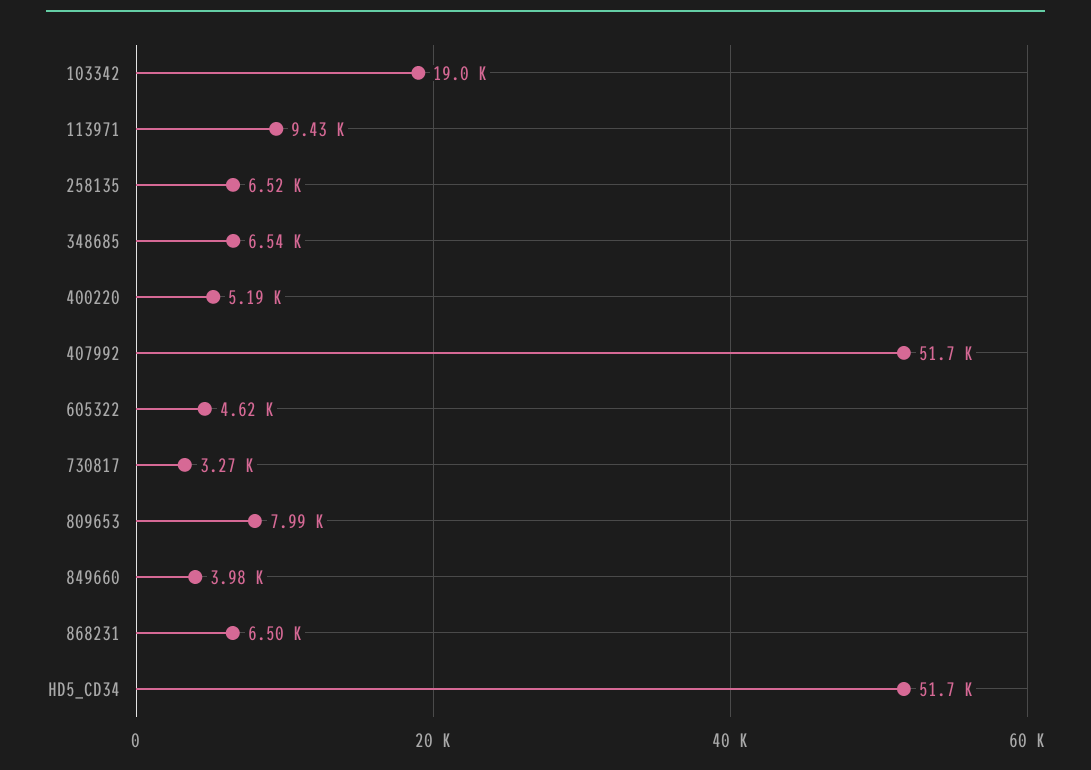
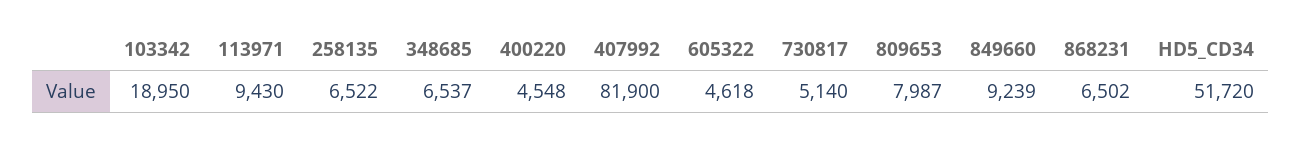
400220: 5190 -> 4548
407992: 51700 -> 81900
730817: 3270 -> 5140
849660: 3980 -> 9239

